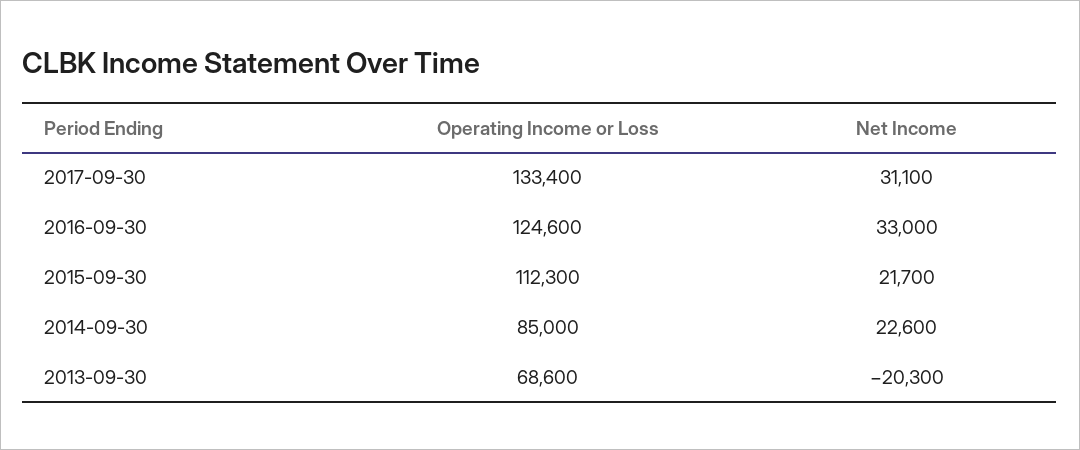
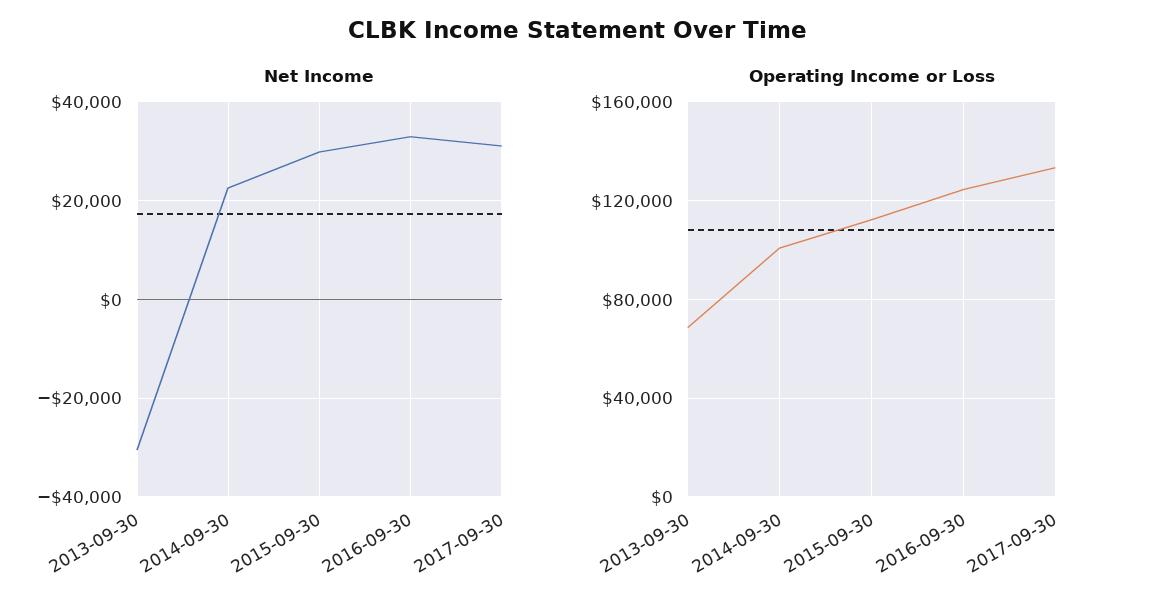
Net Income, 2015-09-30: 21700 -> 30000
Operating Income or Loss, 2014-09-30: 85000 -> 100000
Net Income, 2013-09-30: -20300 -> -30000

